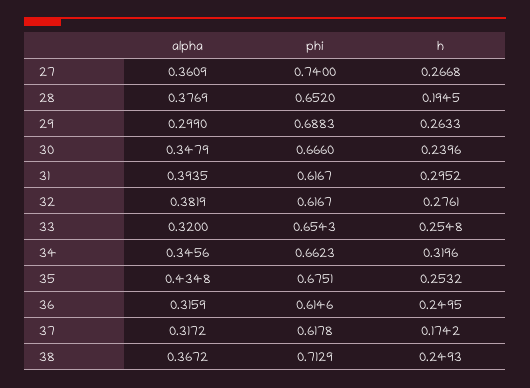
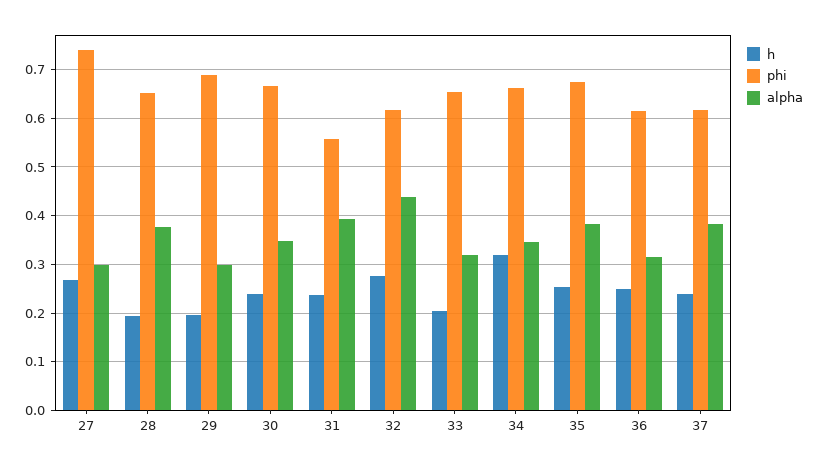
alpha, 27: 0.3609 -> 0.3
h, 29: 0.2633 -> 0.2
phi, 31: 0.6167 -> 0.56
h, 31: 0.2952 -> 0.24
alpha, 32: 0.3819 -> 0.44
h, 33: 0.2548 -> 0.2
alpha, 35: 0.4348 -> 0.38
alpha, 37: 0.3172 -> 0.38
h, 37: 0.1742 -> 0.24
alpha, 38: 0.3672 -> none
phi, 38: 0.7129 -> none
h, 38: 0.2493 -> none

